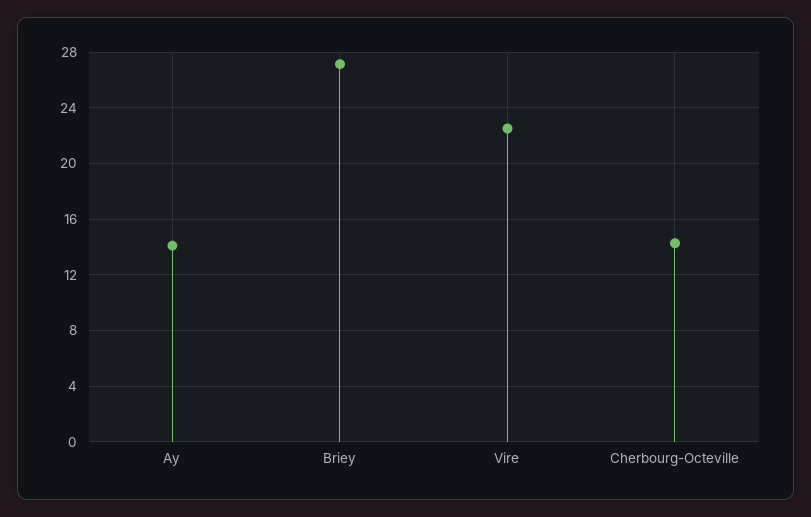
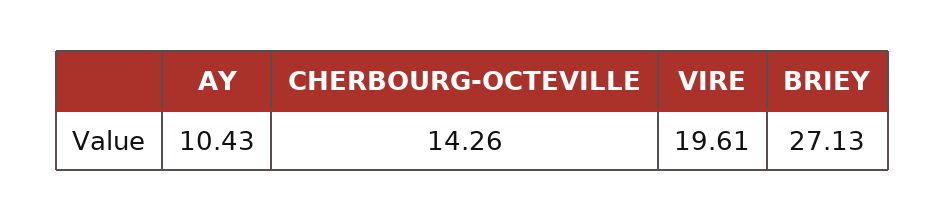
Ay: 14 -> 10.43
Vire: 22.5 -> 19.61

